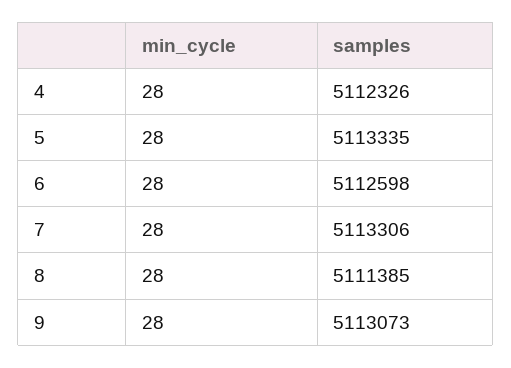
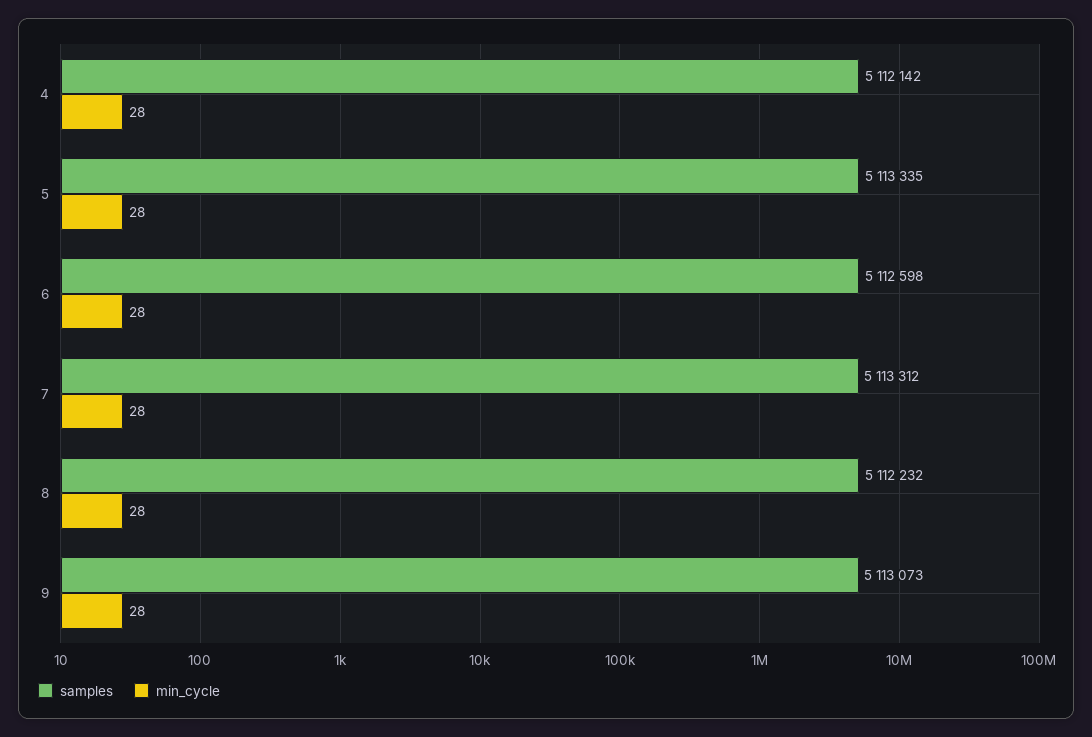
samples, 4: 5112326 -> 5112142
samples, 7: 5113306 -> 5113312
samples, 8: 5111385 -> 5112232

